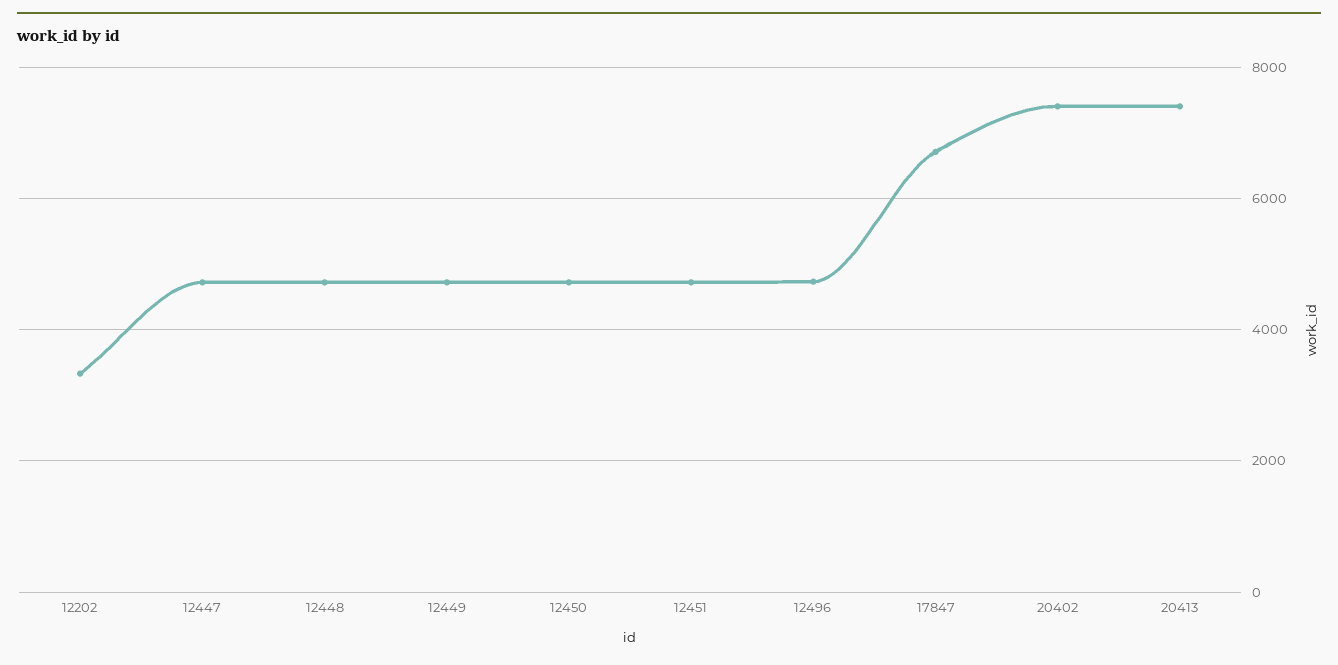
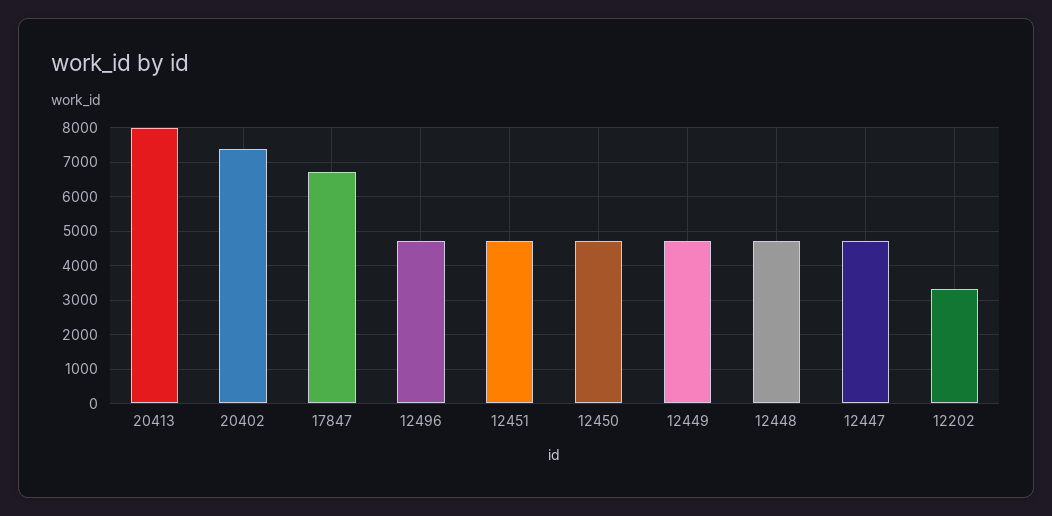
20413: 7400 -> 8000

